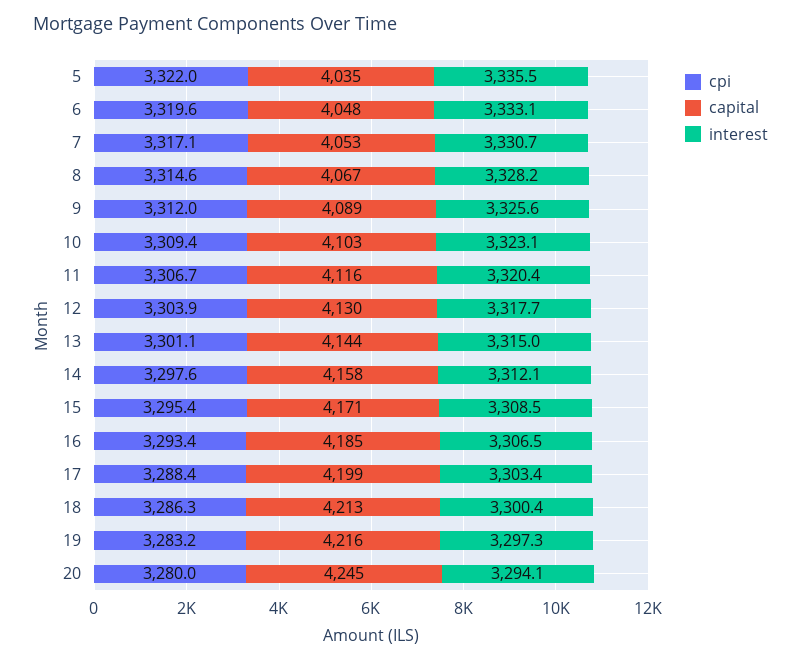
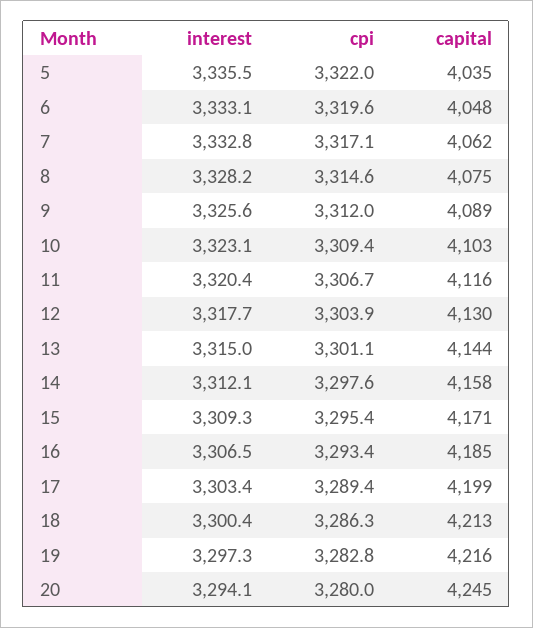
capital, 7: 4053 -> 4062
interest, 7: 3330.7 -> 3332.8
capital, 8: 4067 -> 4075
interest, 15: 3308.5 -> 3309.3
cpi, 17: 3288.4 -> 3289.4
cpi, 19: 3283.2 -> 3282.8

